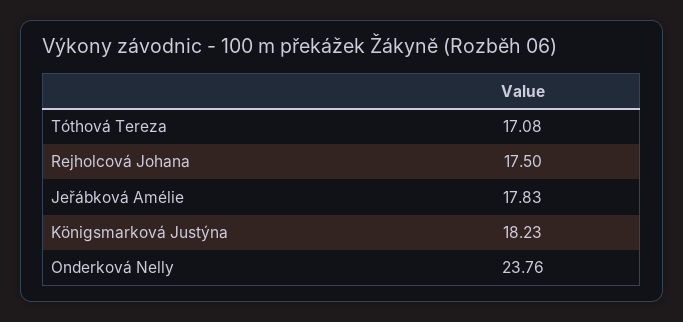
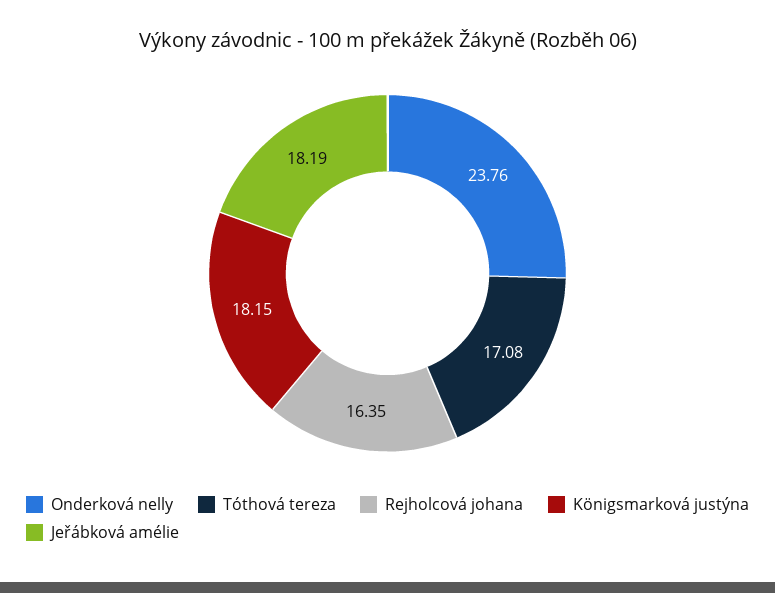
Rejholcová Johana: 17.5 -> 16.35
Jeřábková Amélie: 17.83 -> 18.19
Königsmarková Justýna: 18.23 -> 18.15

